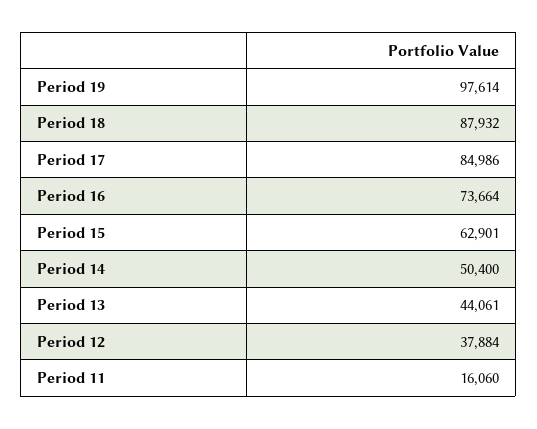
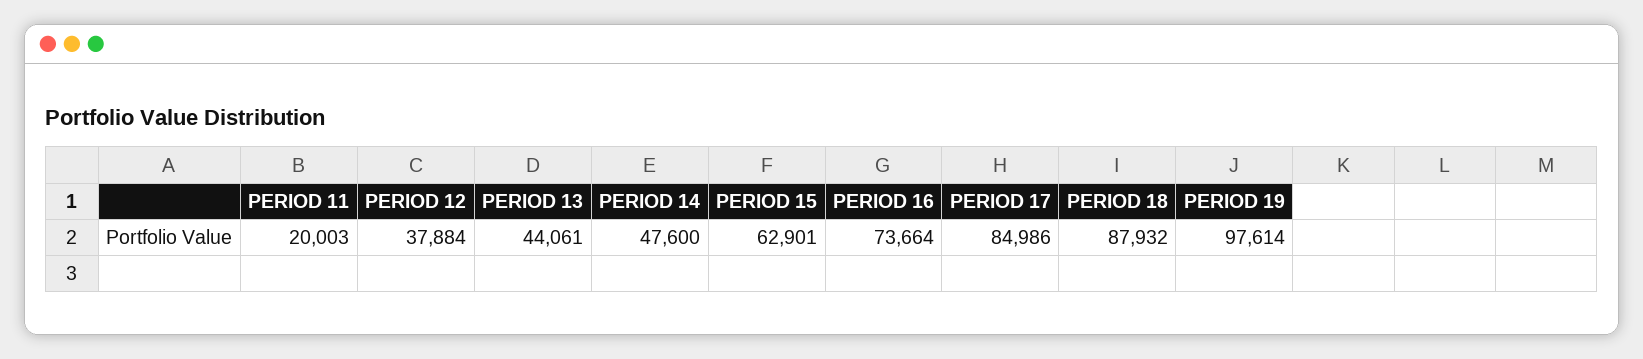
Period 14: 50400 -> 47600
Period 11: 16060 -> 20003

